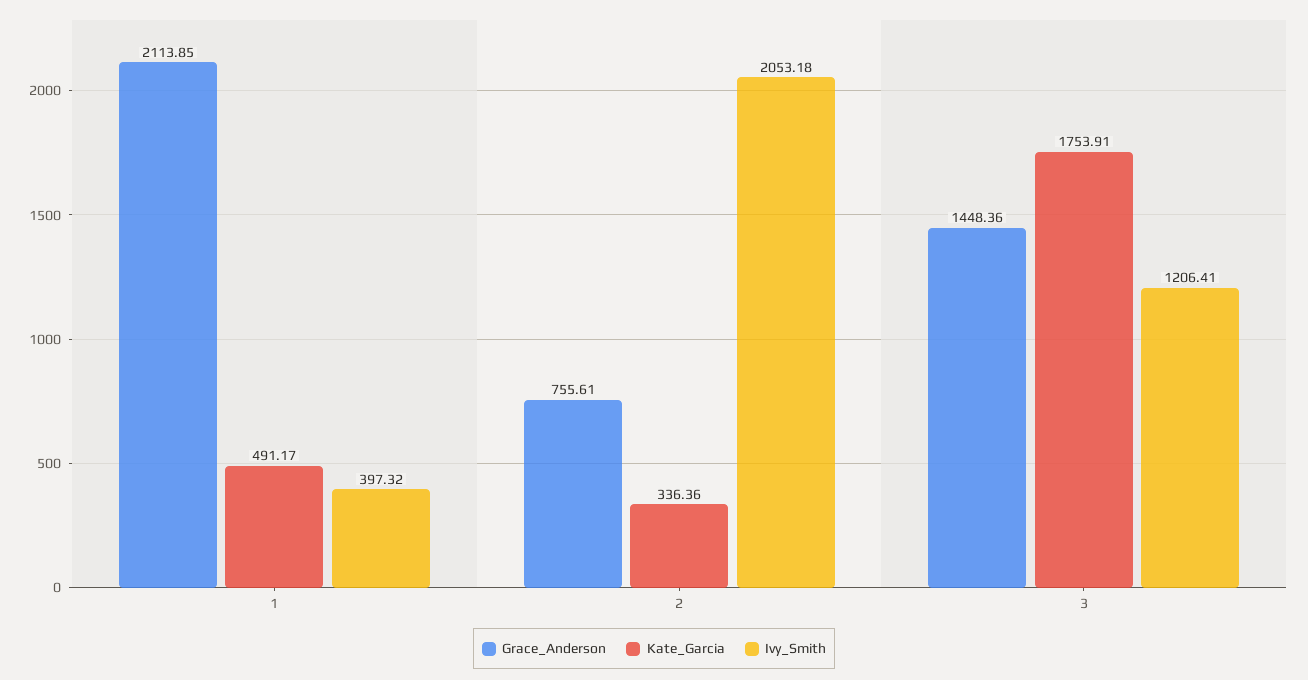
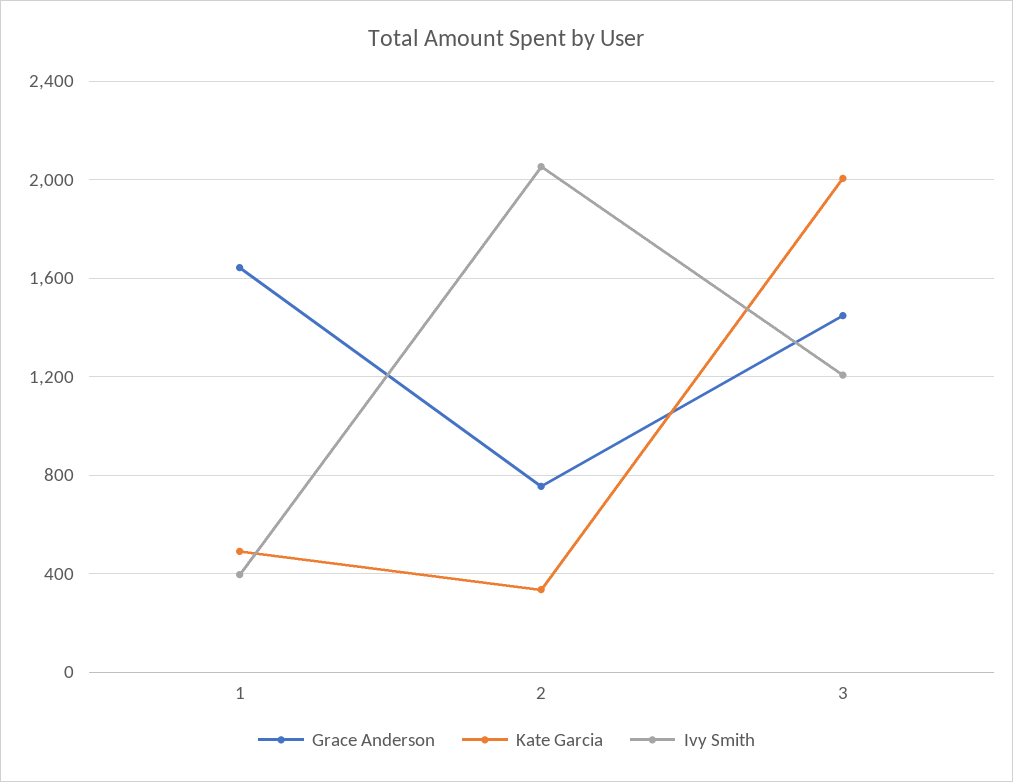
Grace_Anderson, 1: 2113.85 -> 1650
Kate_Garcia, 3: 1753.91 -> 2000

